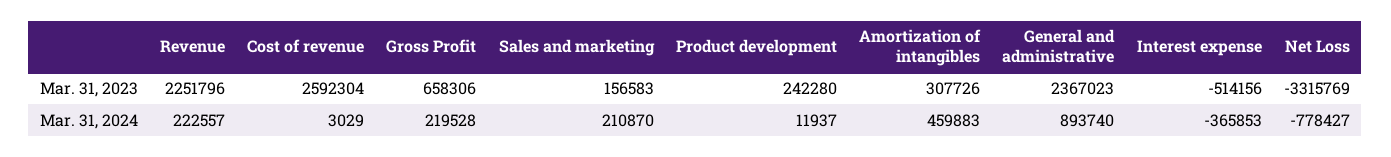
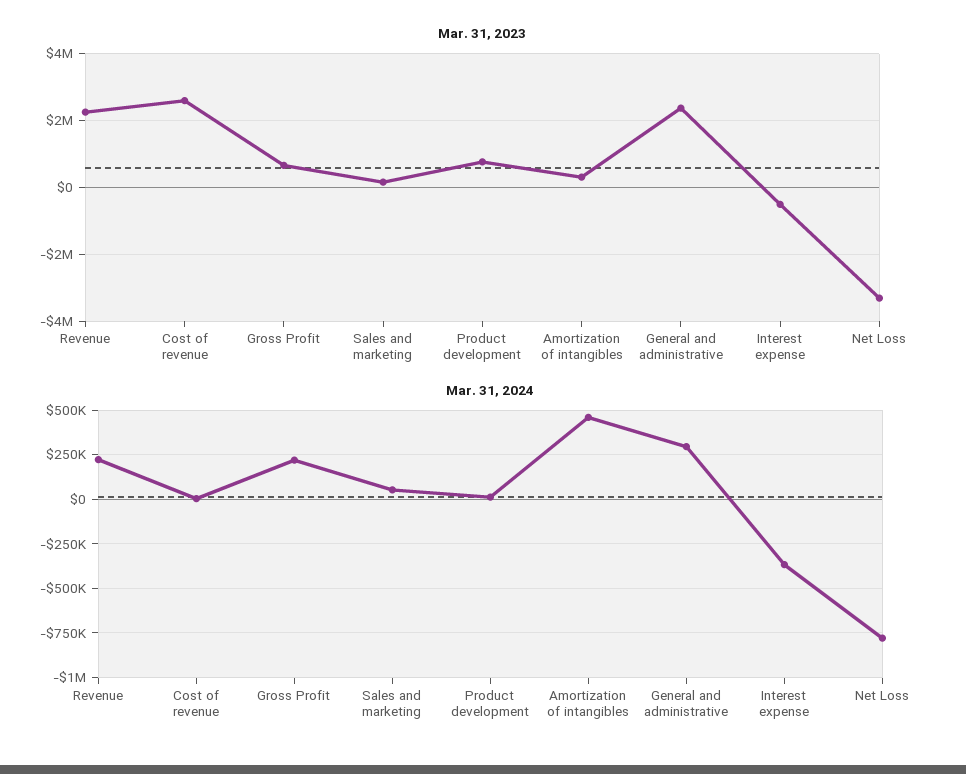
Mar. 31, 2023, Product development: 242280 -> 800000
Mar. 31, 2024, Sales and marketing: 210870 -> 50000
Mar. 31, 2024, General and administrative: 893740 -> 300000

